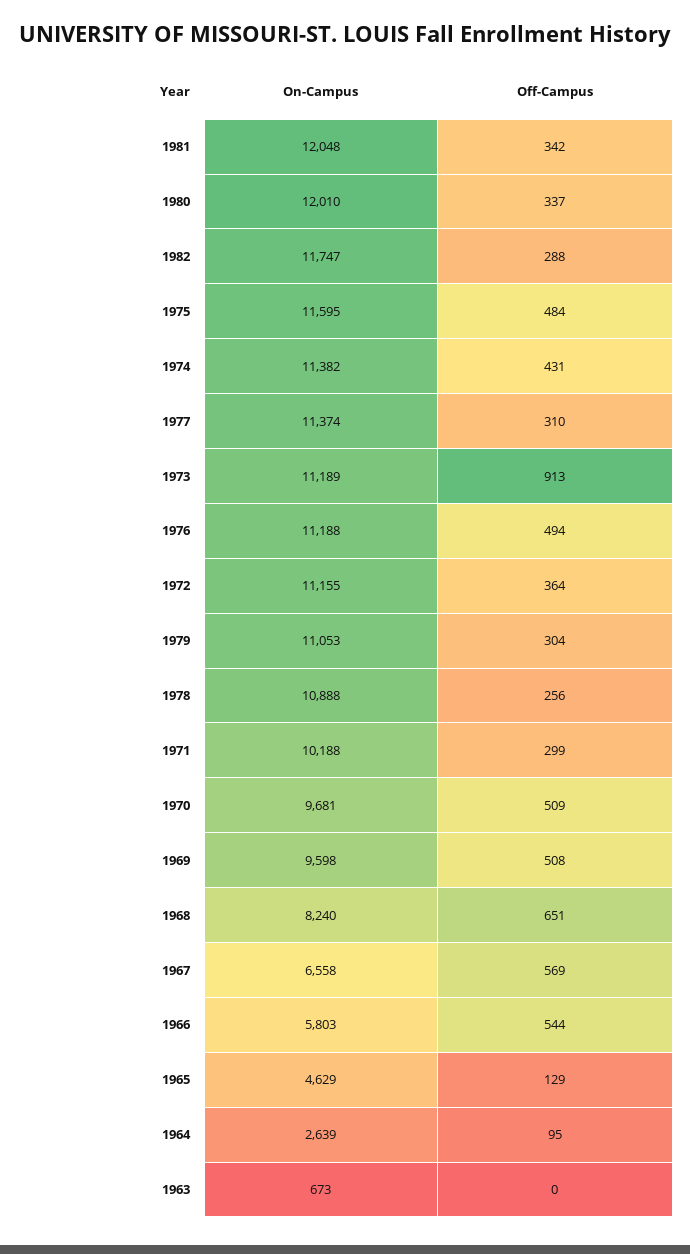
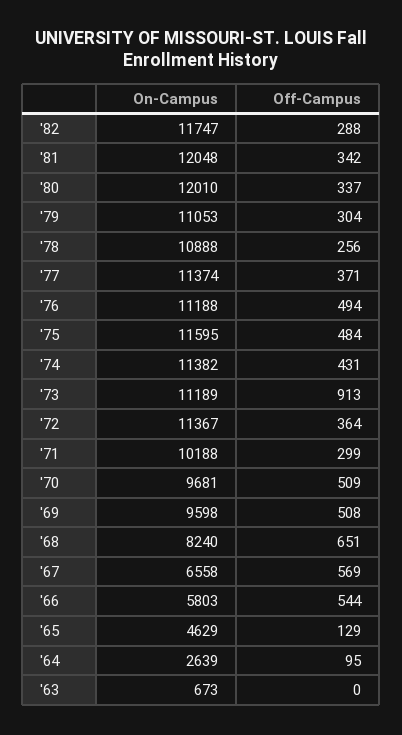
Off-Campus, 1977: 310 -> 371
On-Campus, 1972: 11155 -> 11367

